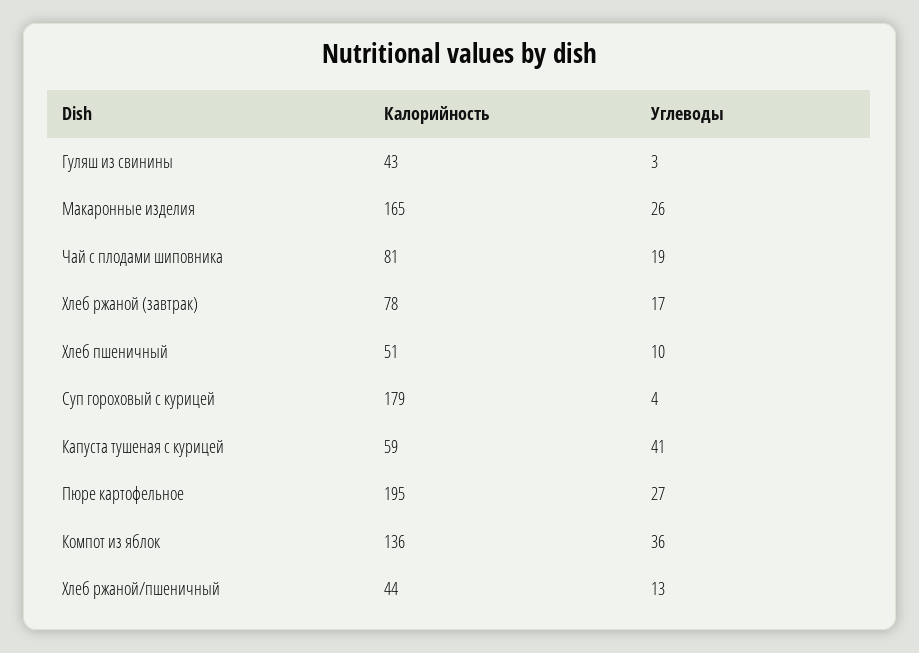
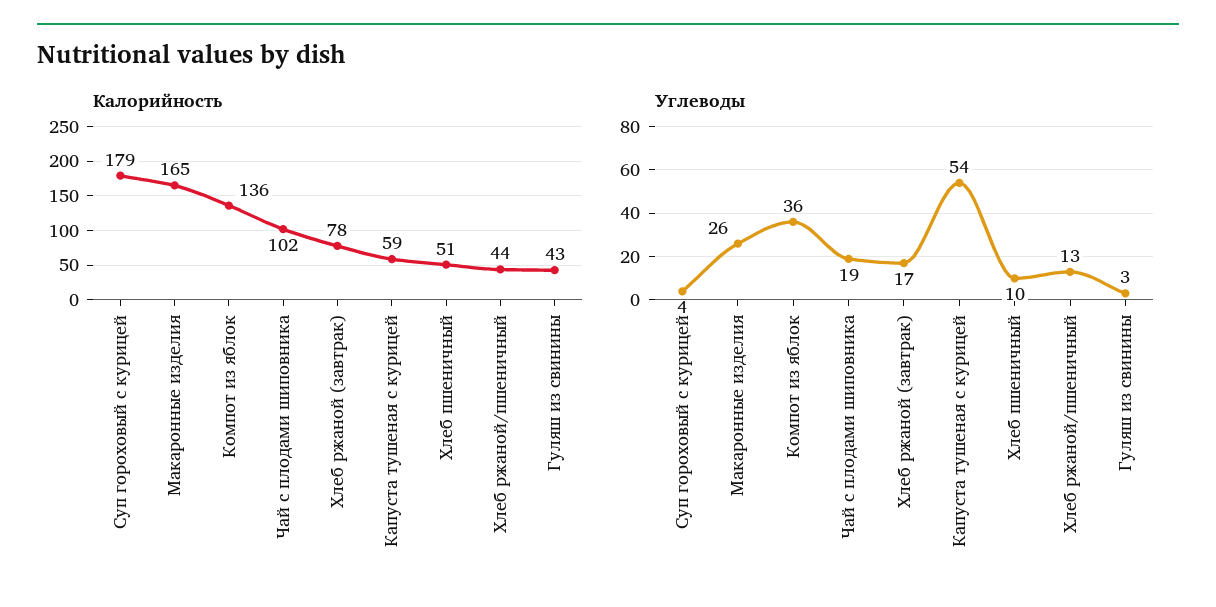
Калорийность, Чай с плодами шиповника: 81 -> 102
Углеводы, Капуста тушеная с курицей: 41 -> 54
Калорийность, Пюре картофельное: 195 -> none
Углеводы, Пюре картофельное: 27 -> none

